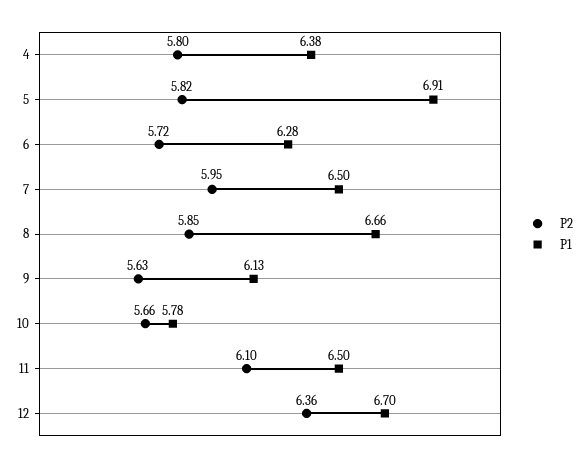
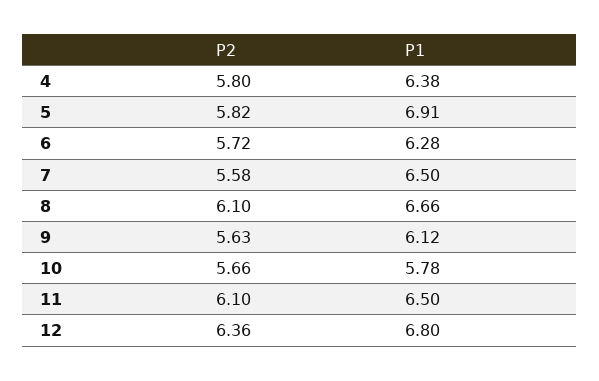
P2, 7: 5.95 -> 5.58
P2, 8: 5.85 -> 6.1
P1, 9: 6.13 -> 6.12
P1, 12: 6.7 -> 6.8

